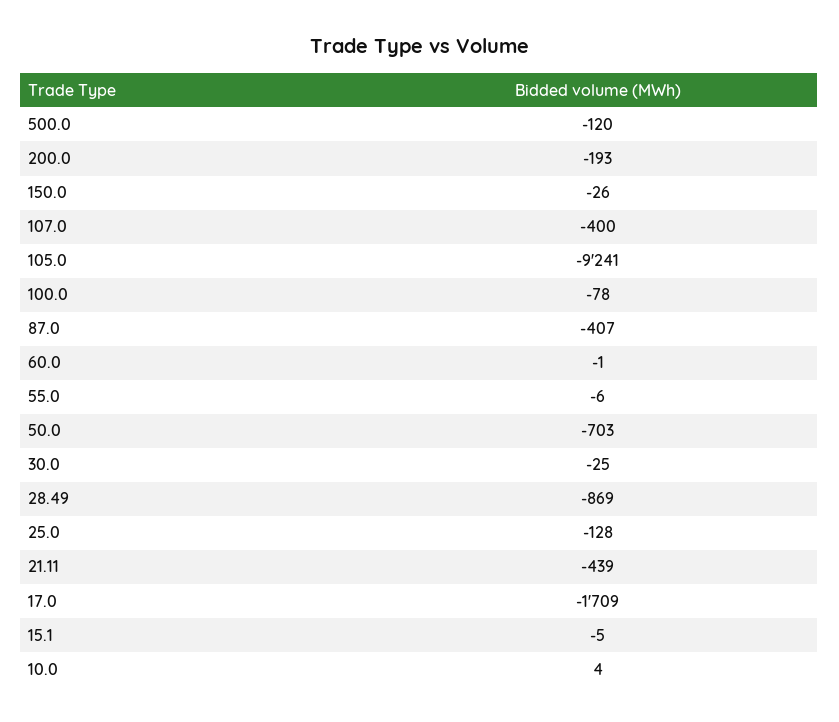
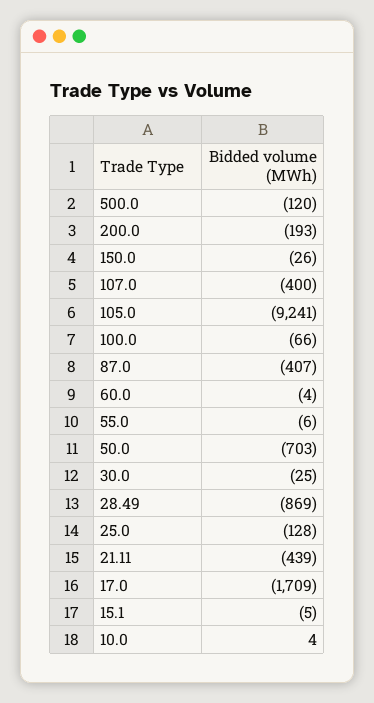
100.0: -78 -> -66
60.0: -1 -> -4

